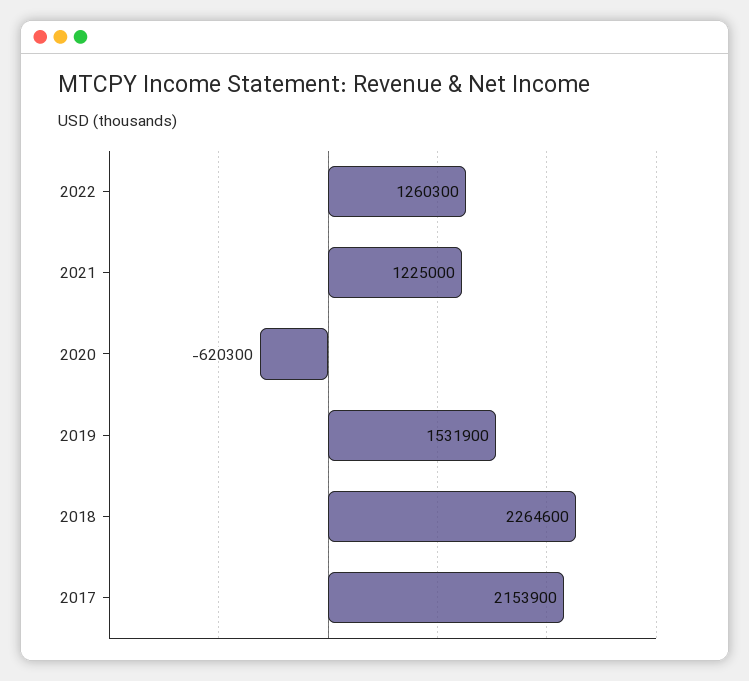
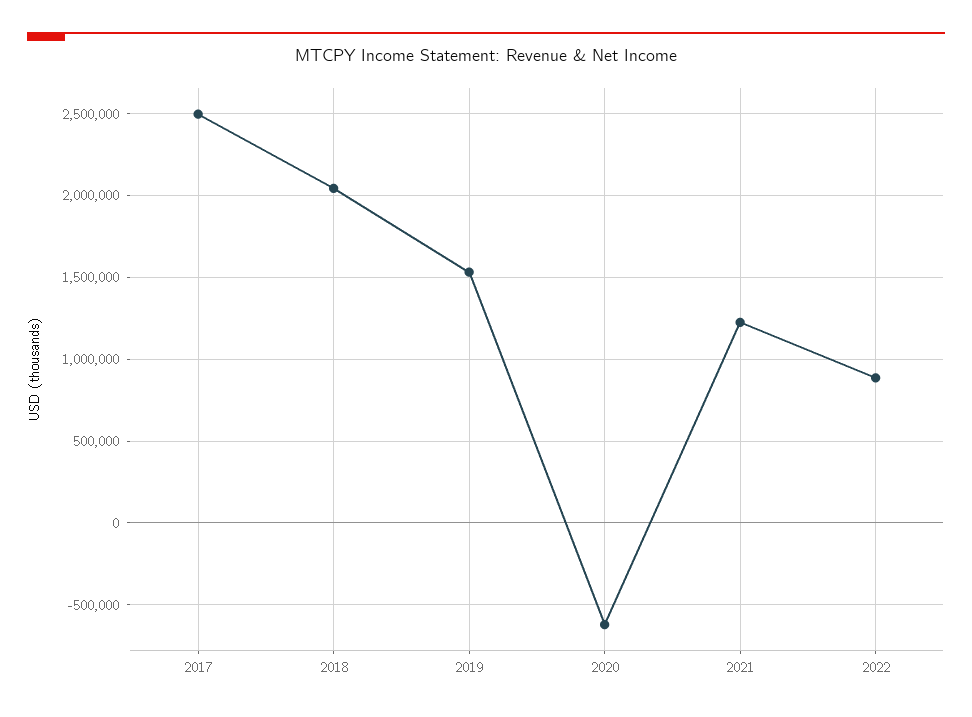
2022: 1260300 -> 900000
2018: 2264600 -> 2050000
2017: 2153900 -> 2500000

